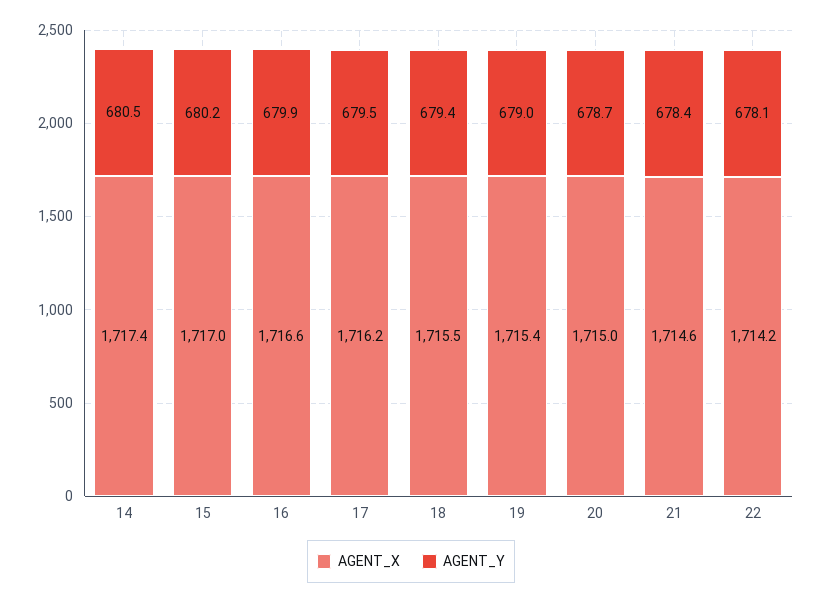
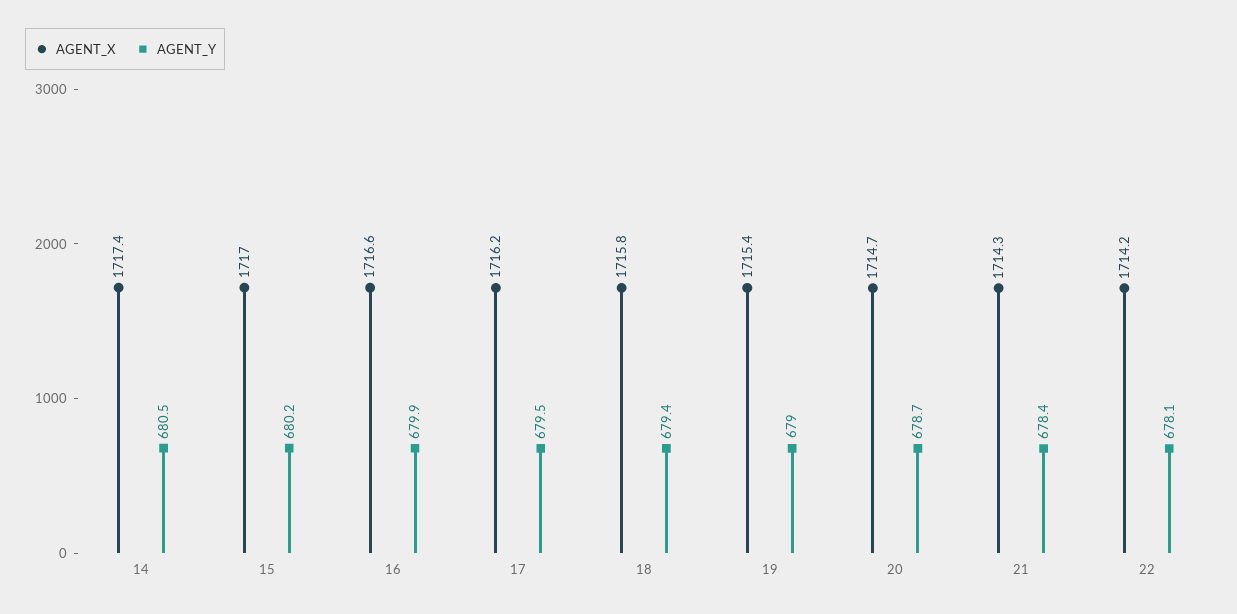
AGENT_X, 18: 1715.5 -> 1715.8
AGENT_X, 20: 1715 -> 1714.7
AGENT_X, 21: 1714.6 -> 1714.3

